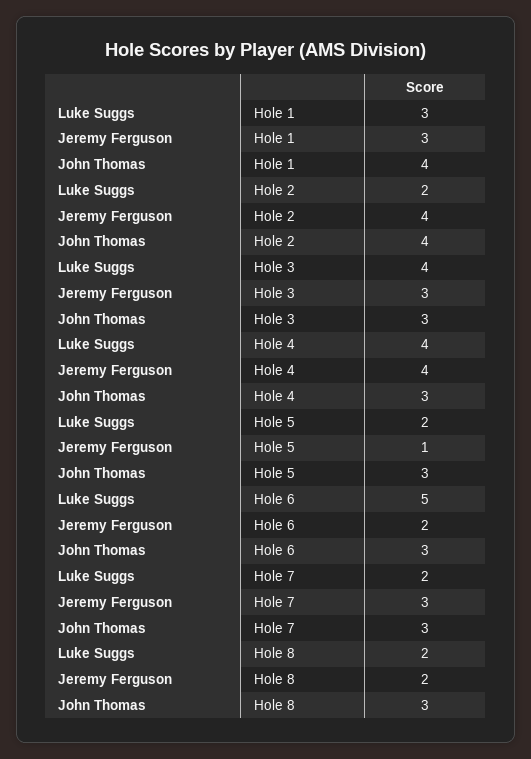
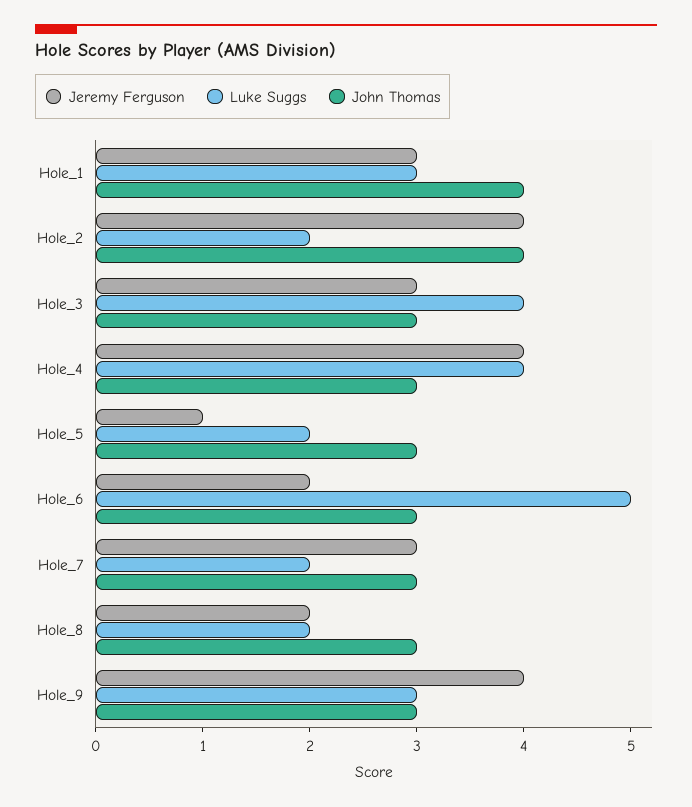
Jeremy Ferguson, Hole_9: none -> 4
Luke Suggs, Hole_9: none -> 3
John Thomas, Hole_9: none -> 3

